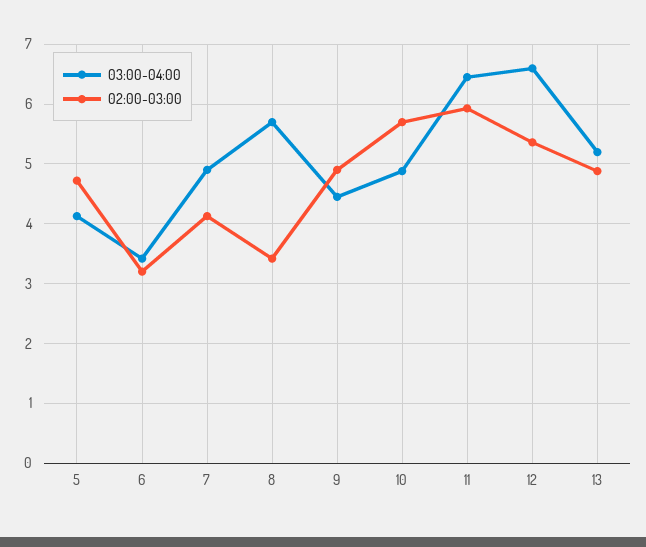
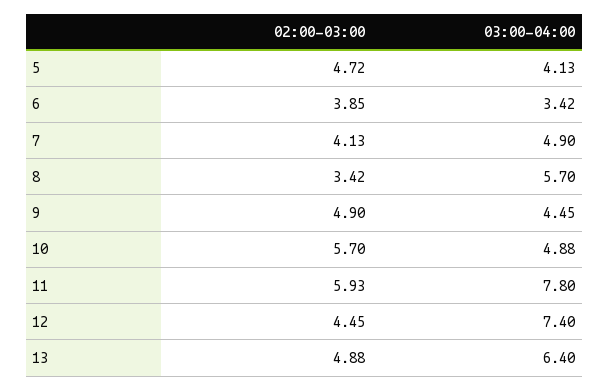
02:00-03:00, 6: 3.2 -> 3.85
03:00-04:00, 11: 6.4 -> 7.8
03:00-04:00, 12: 6.6 -> 7.4
02:00-03:00, 12: 5.4 -> 4.45
03:00-04:00, 13: 5.2 -> 6.4

